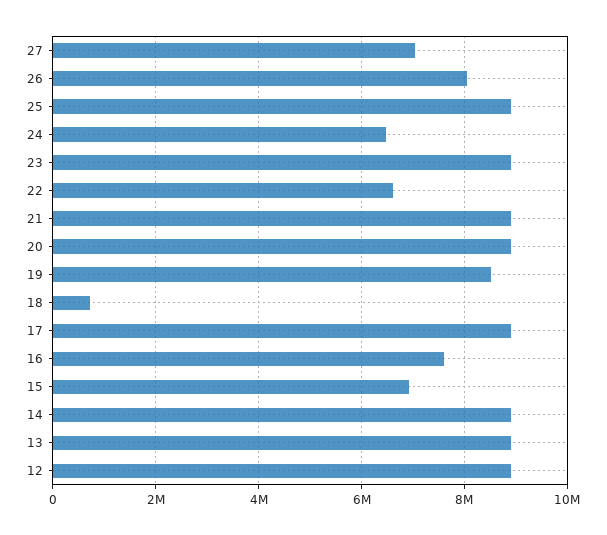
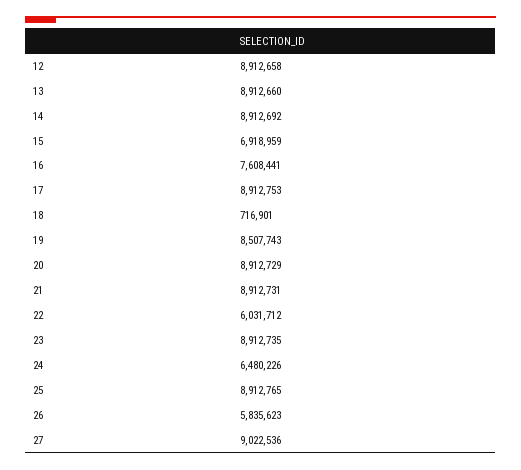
27: 7000000 -> 9022536
26: 8000000 -> 5835623
22: 6600000 -> 6031712

